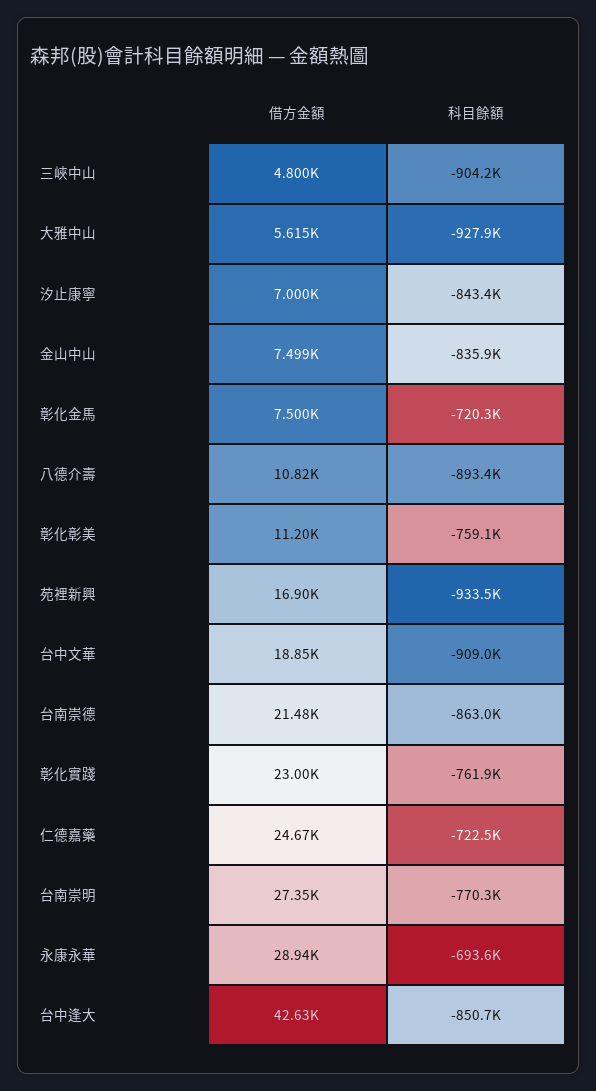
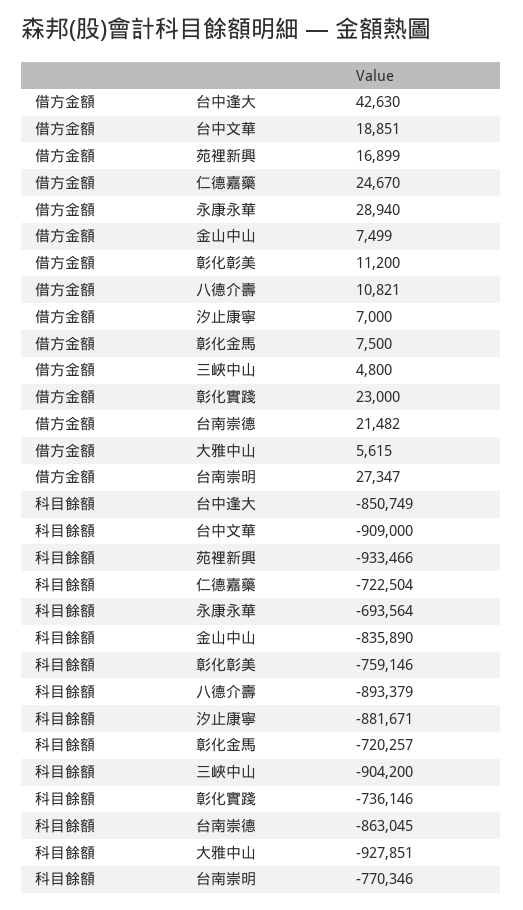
科目餘額, 汐止康寧: -843400 -> -881671
科目餘額, 彰化實踐: -761900 -> -736146

